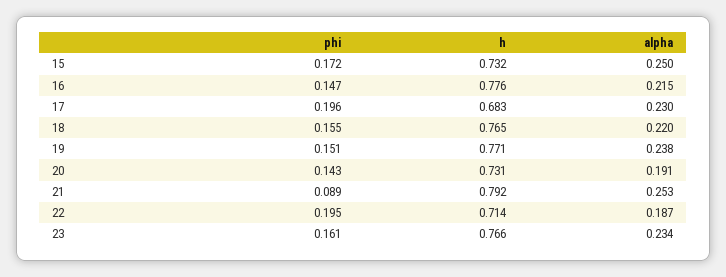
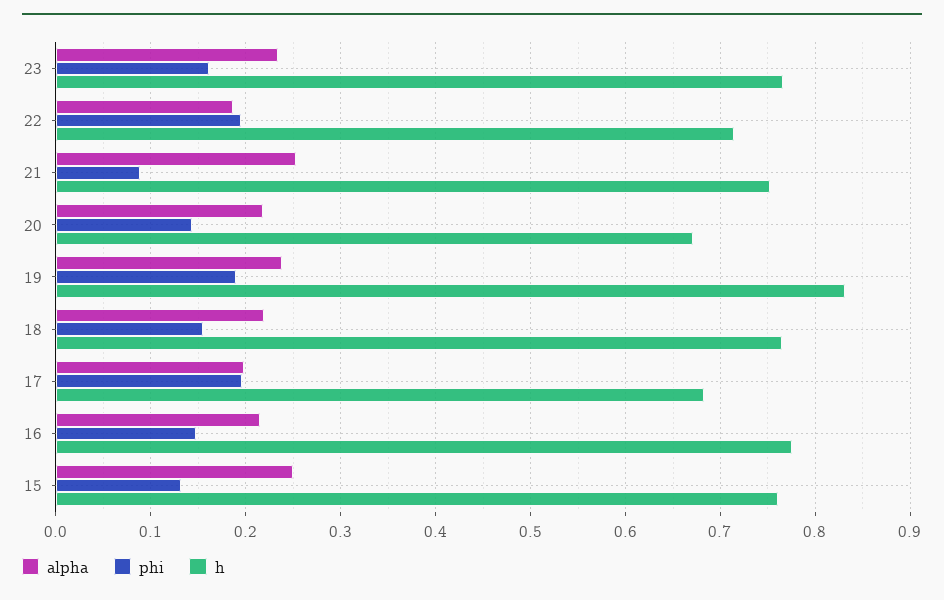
phi, 15: 0.172 -> 0.13
h, 15: 0.732 -> 0.76
alpha, 17: 0.23 -> 0.2
phi, 19: 0.151 -> 0.19
h, 19: 0.771 -> 0.83
h, 20: 0.731 -> 0.67
alpha, 20: 0.191 -> 0.22
h, 21: 0.792 -> 0.75

